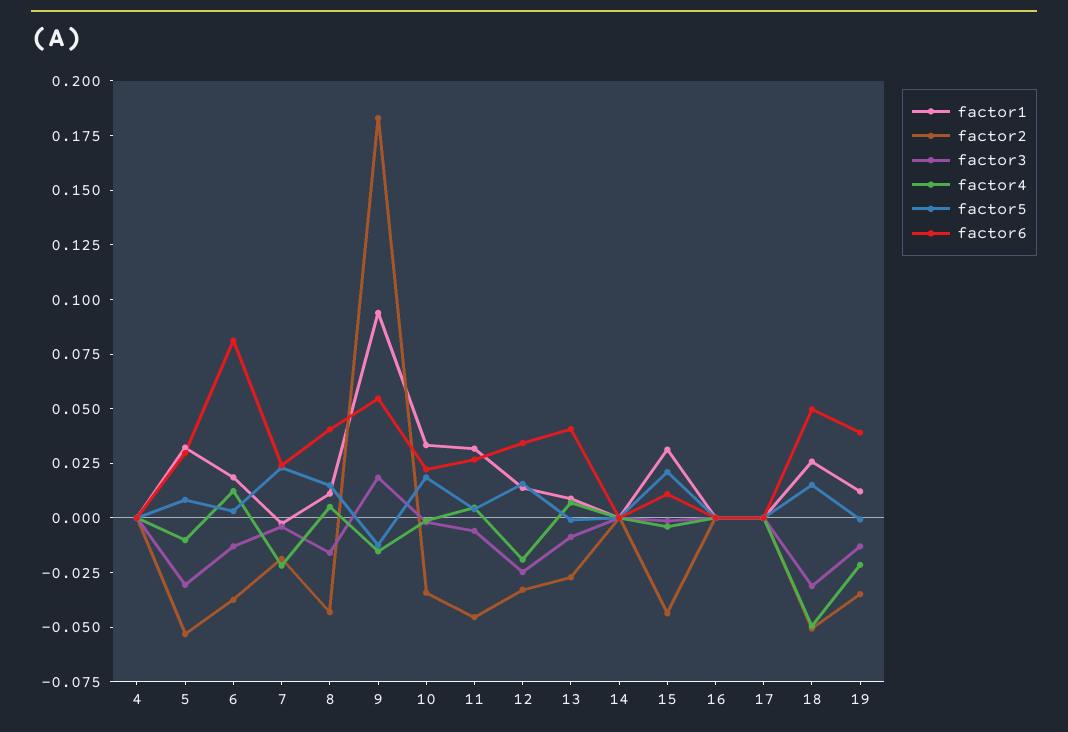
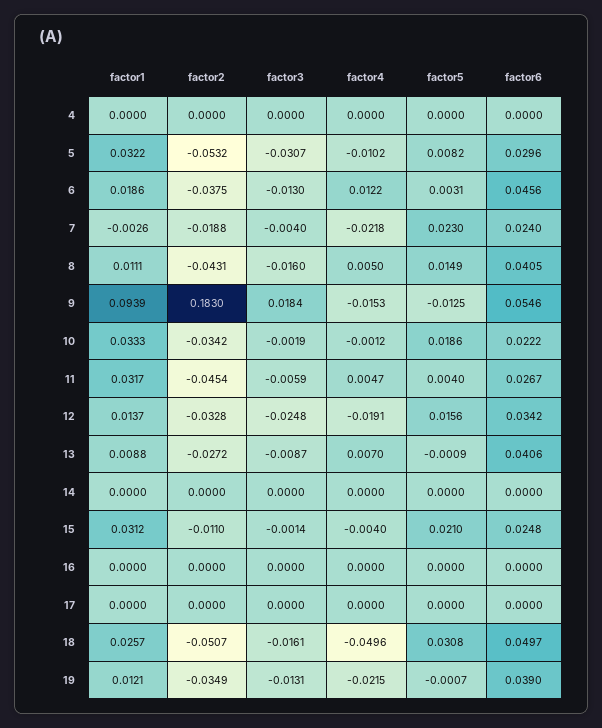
factor6, 6: 0.08 -> 0.0456
factor2, 15: -0.045 -> -0.011
factor6, 15: 0.01 -> 0.0248
factor3, 18: -0.03 -> -0.0161
factor5, 18: 0.015 -> 0.0308

